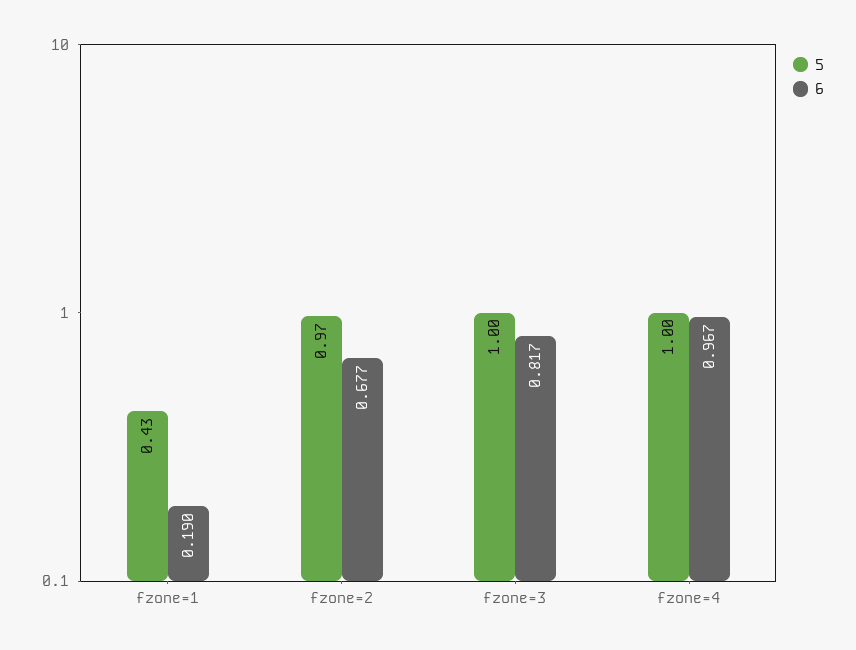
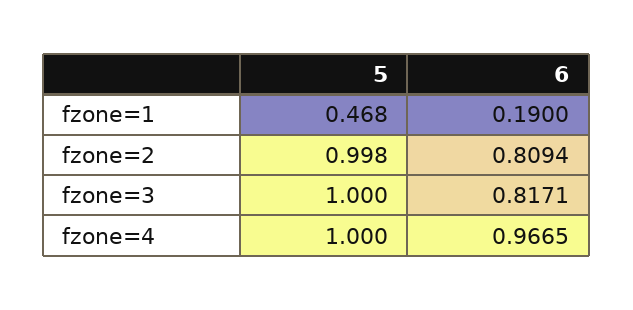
5, fzone=1: 0.43 -> 0.468
5, fzone=2: 0.97 -> 0.998
6, fzone=2: 0.677 -> 0.8094

